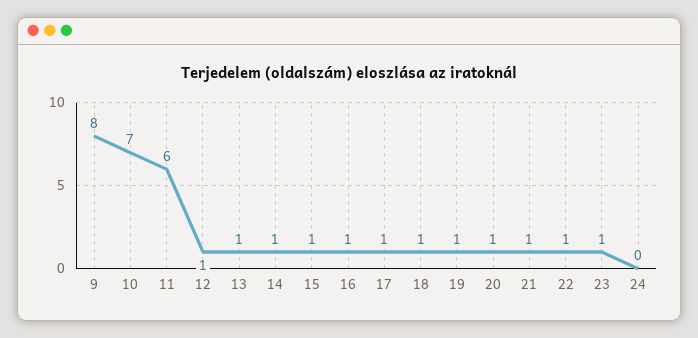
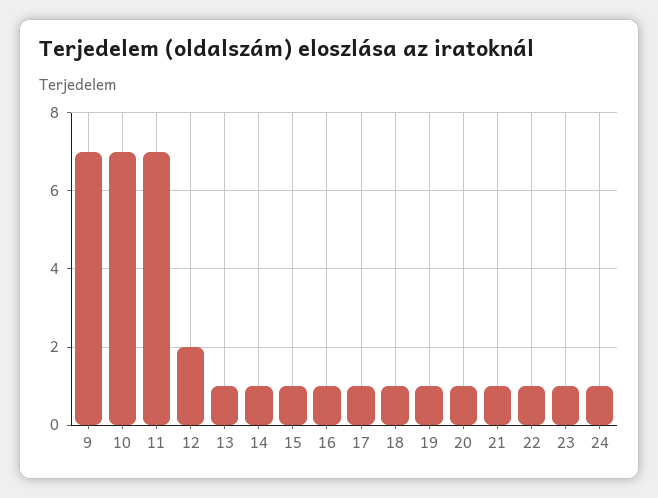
9: 8 -> 7
11: 6 -> 7
12: 1 -> 2
24: 0 -> 1

